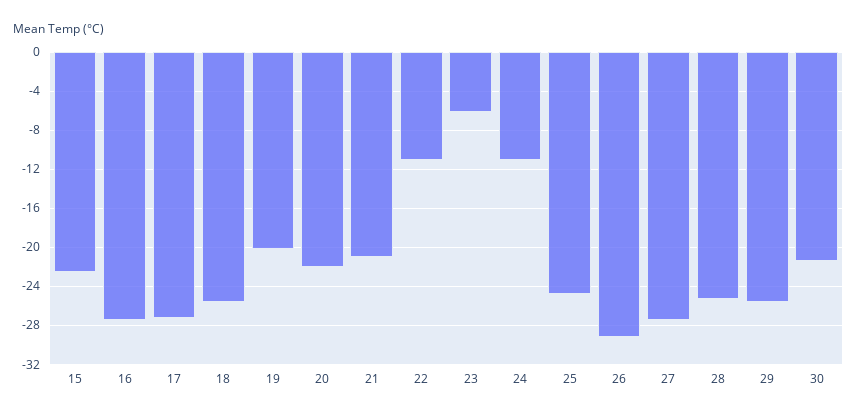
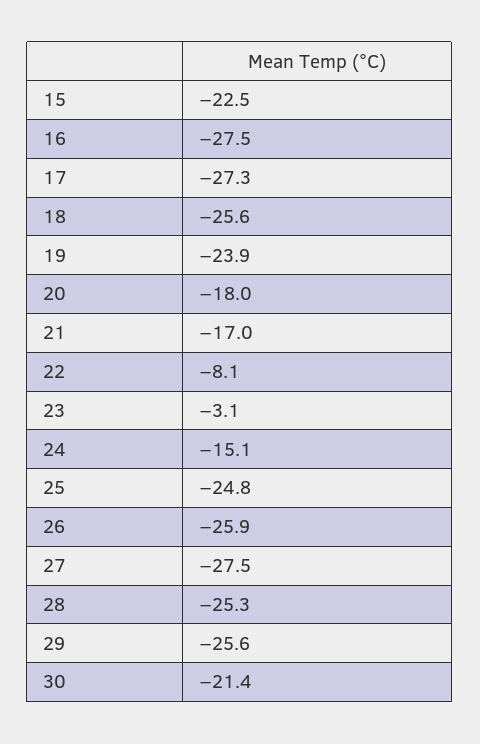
19: -20 -> -23.9
20: -22 -> -18
21: -21 -> -17
22: -11 -> -8.1
23: -6 -> -3.1
24: -11 -> -15.1
26: -29 -> -25.9

